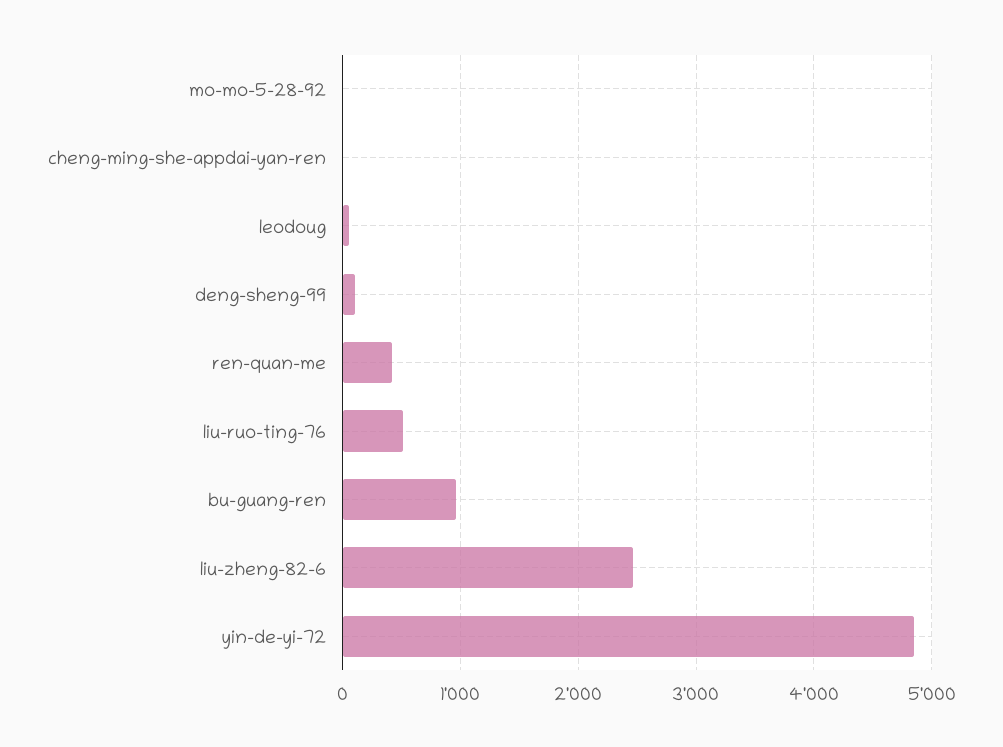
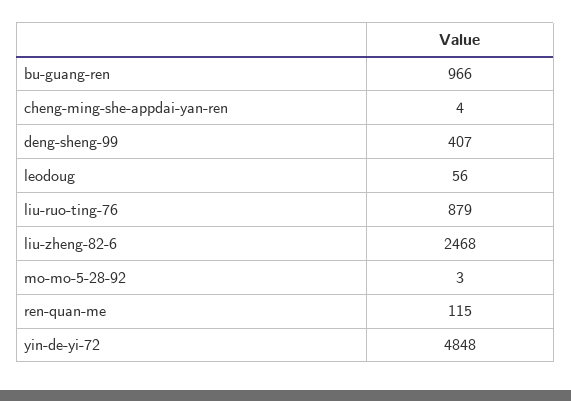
deng-sheng-99: 100 -> 407
ren-quan-me: 400 -> 115
liu-ruo-ting-76: 500 -> 879

